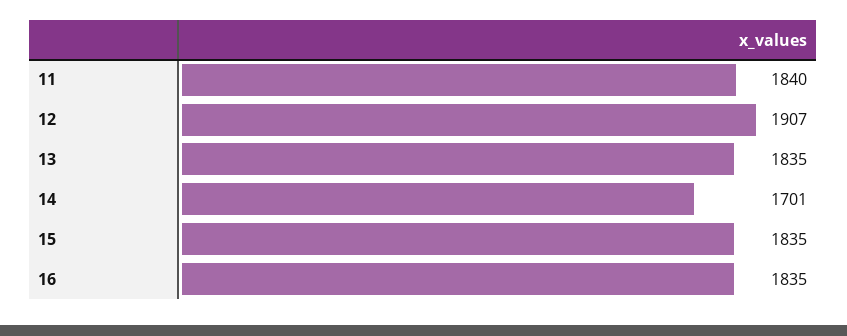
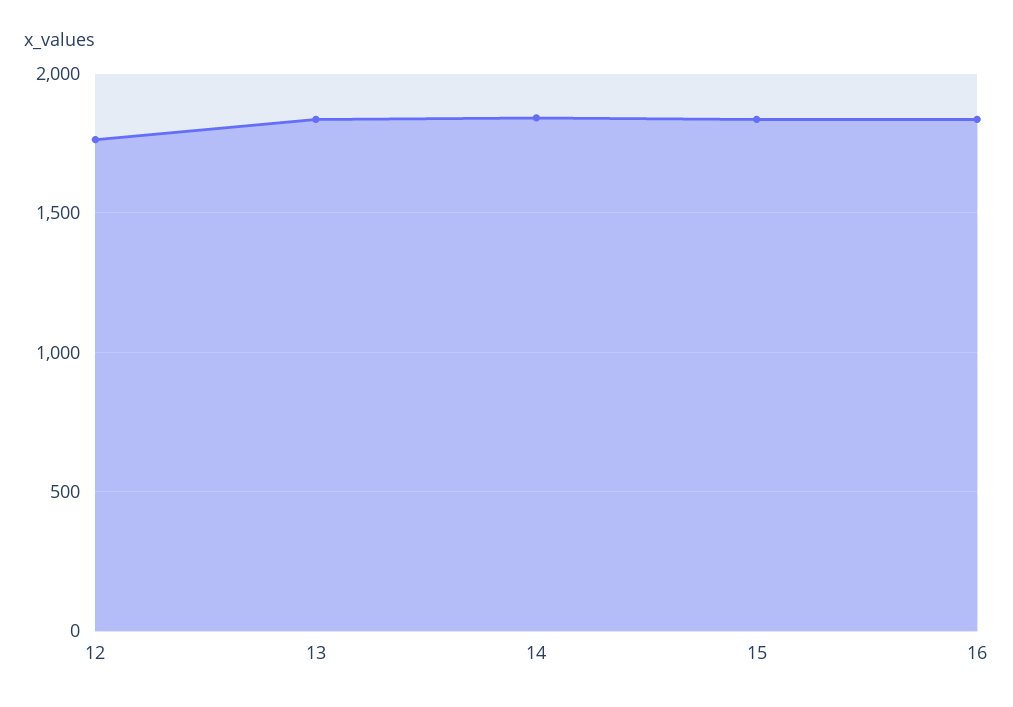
11: 1840 -> none
12: 1907 -> 1750
14: 1701 -> 1850

